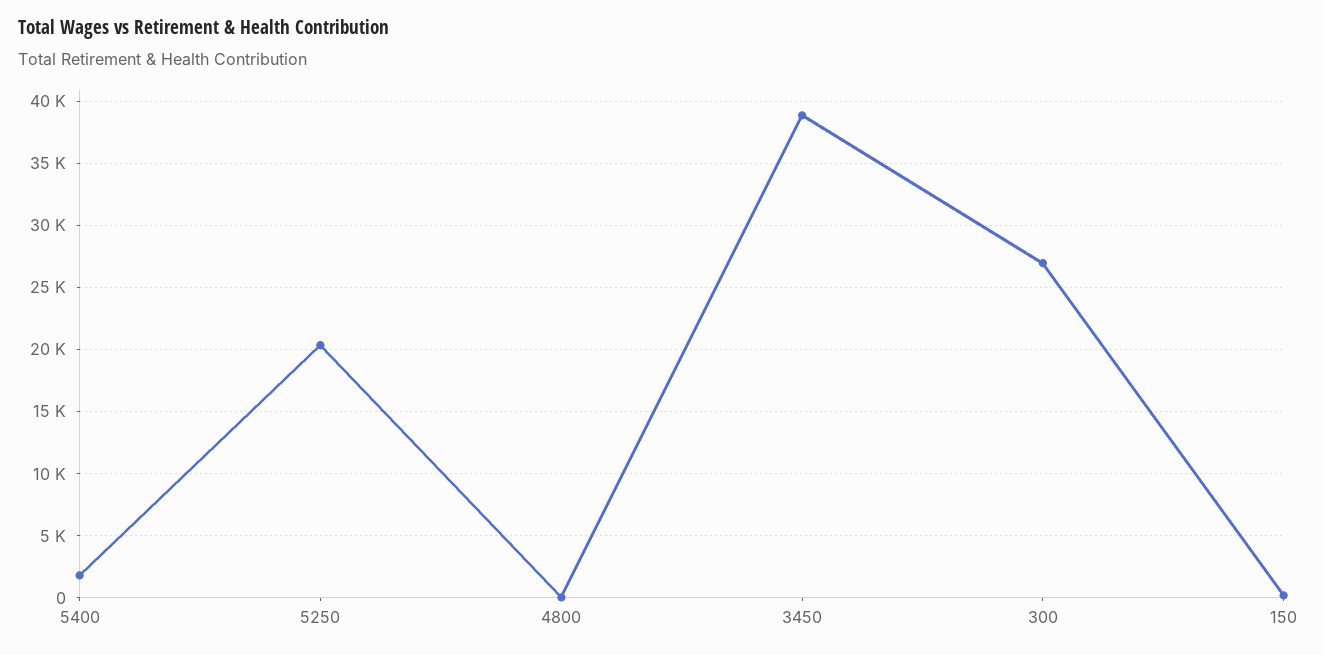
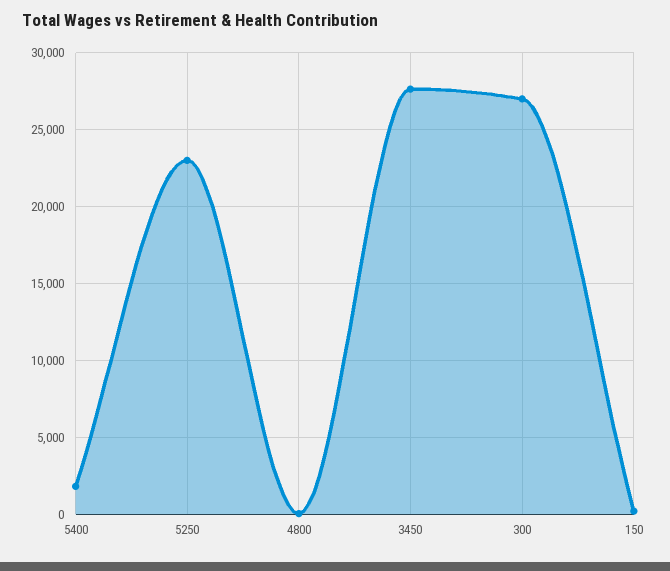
5250: 20500 -> 23000
3450: 39000 -> 27500

